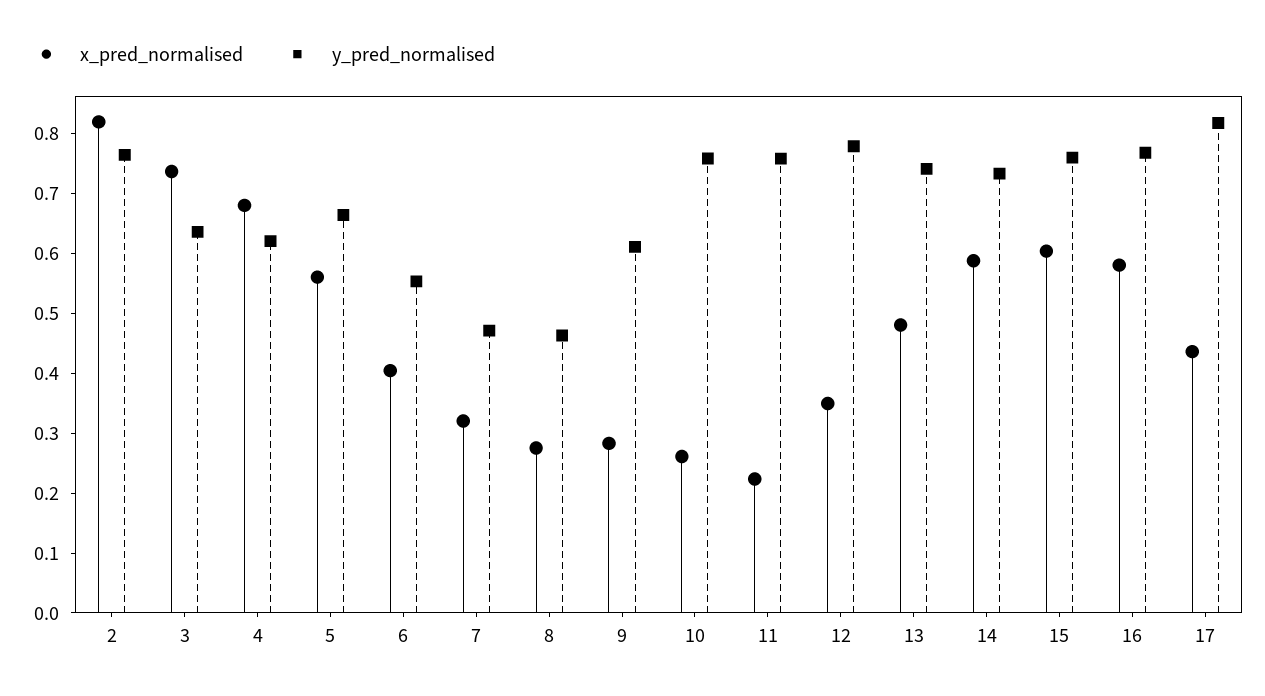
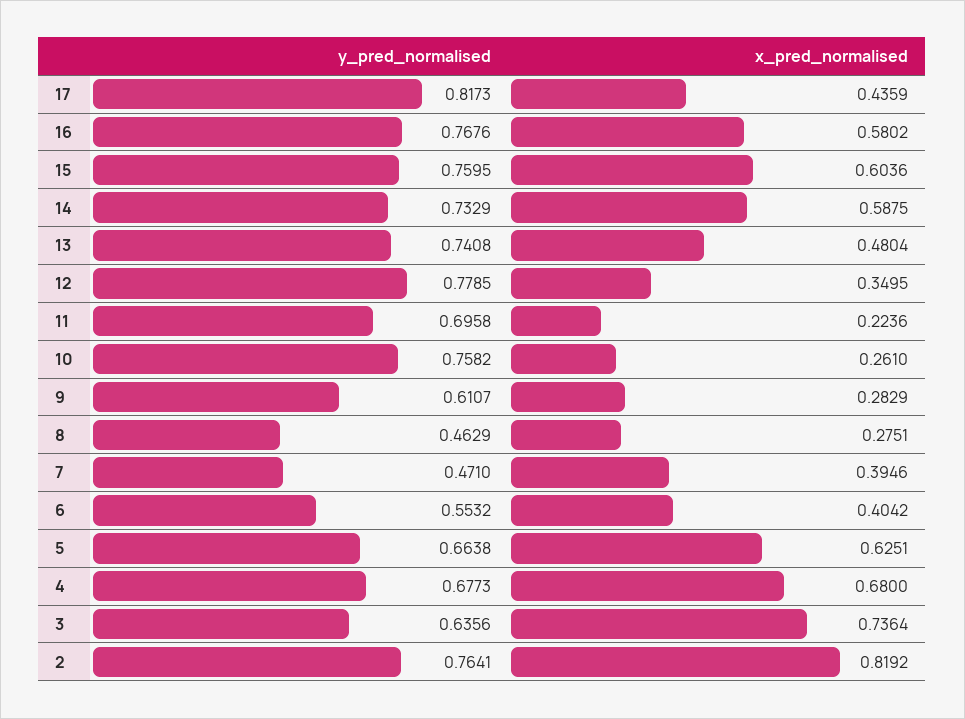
y_pred_normalised, 4: 0.62 -> 0.6773
x_pred_normalised, 5: 0.56 -> 0.6251
x_pred_normalised, 7: 0.32 -> 0.3946
y_pred_normalised, 11: 0.76 -> 0.6958

